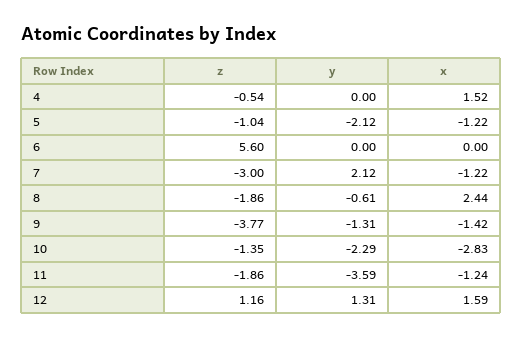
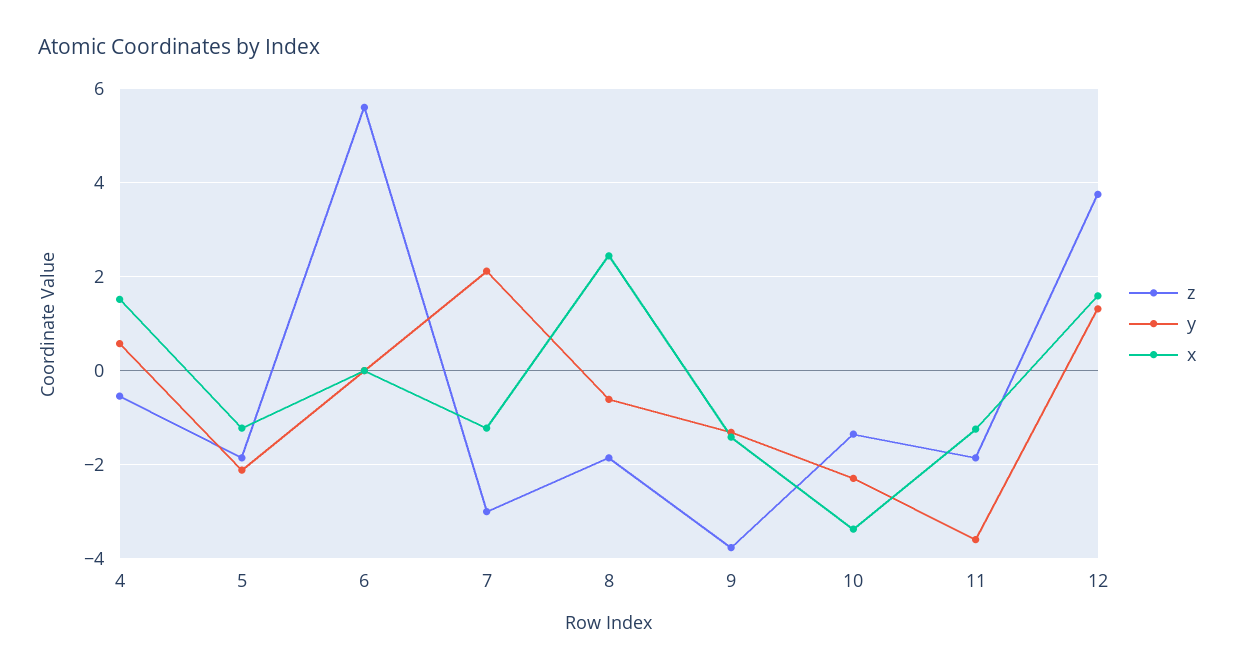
y, 4: 0 -> 0.6
z, 5: -1.04 -> -1.8
x, 10: -2.83 -> -3.4
z, 12: 1.16 -> 3.8

